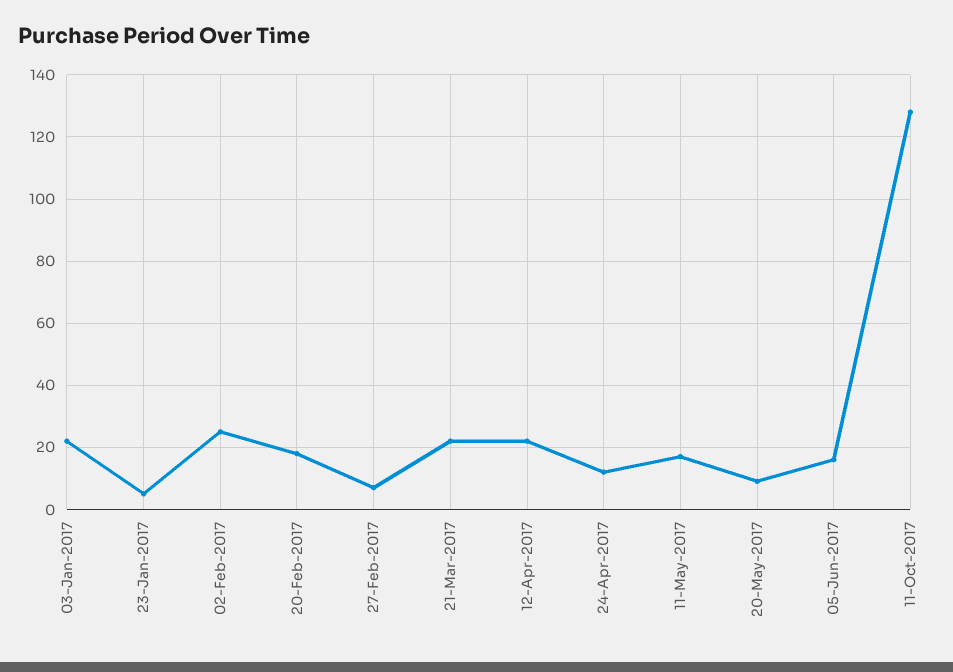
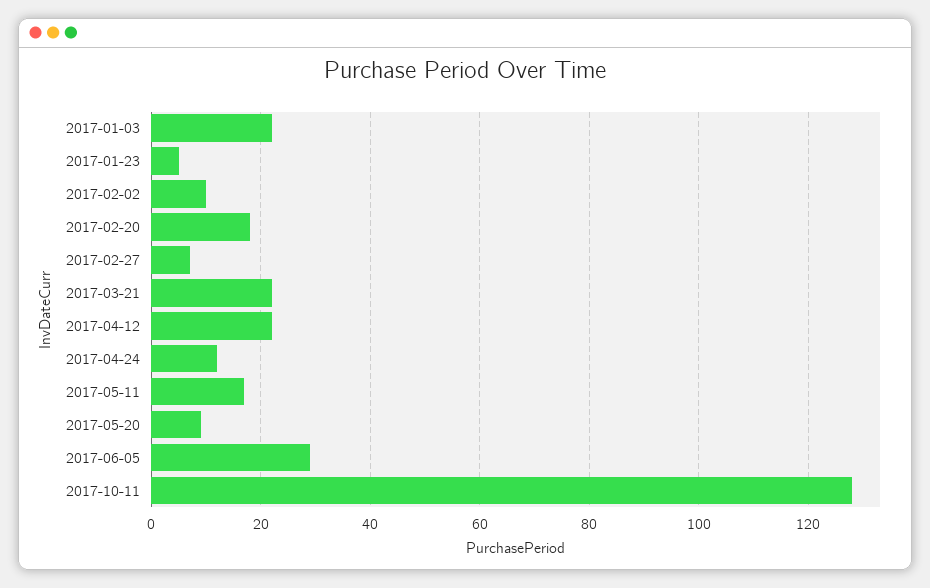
02-Feb-2017: 25 -> 10
05-Jun-2017: 15 -> 30

